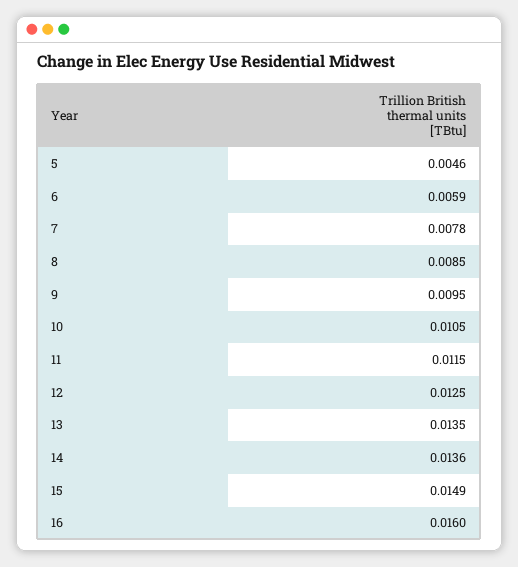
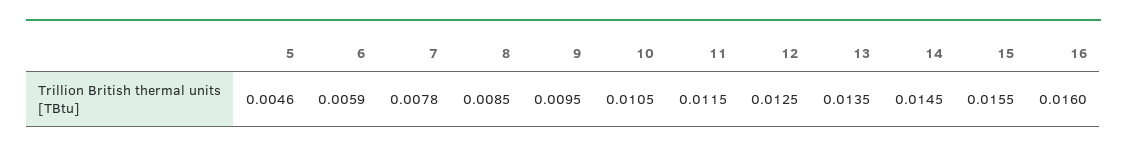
14: 0.0136 -> 0.0145
15: 0.0149 -> 0.0155

